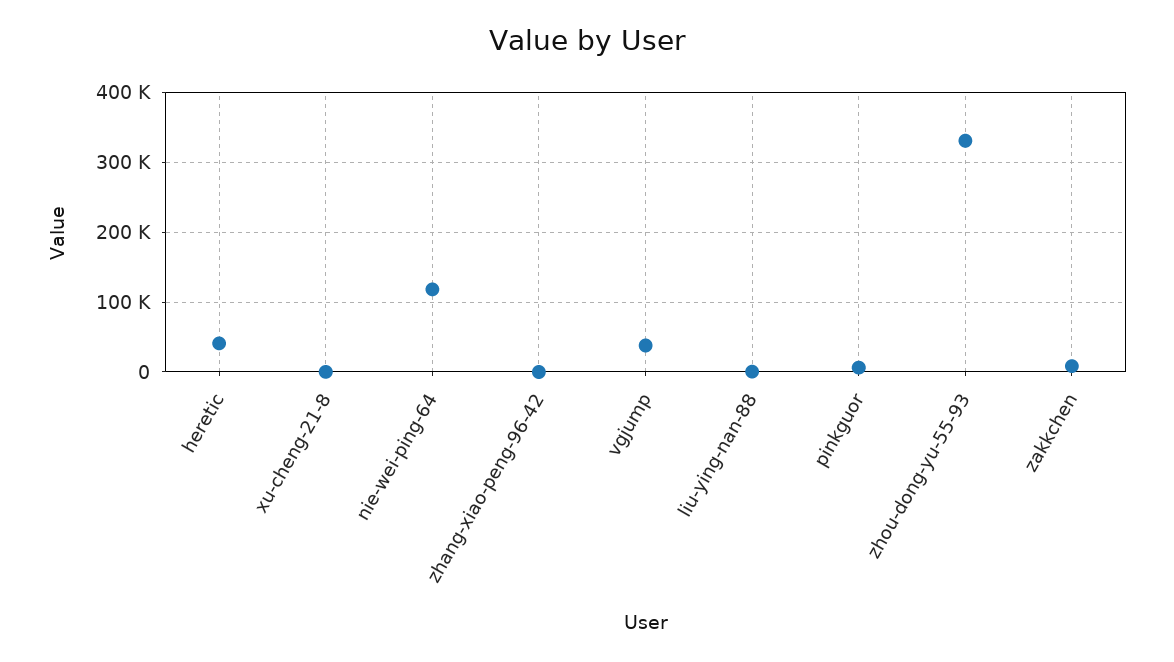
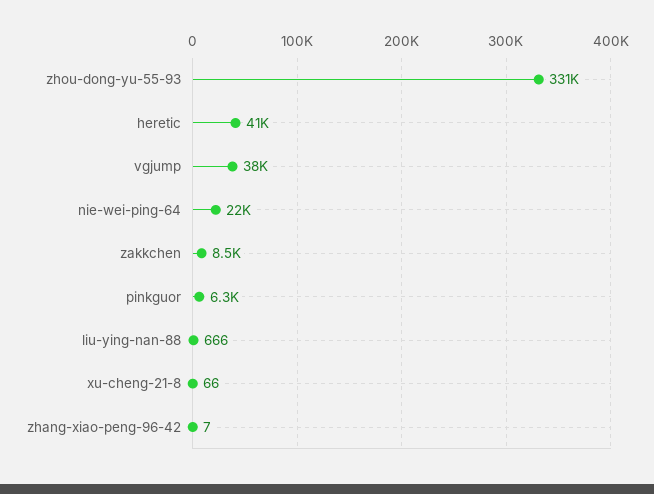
nie-wei-ping-64: 120000 -> 22000

